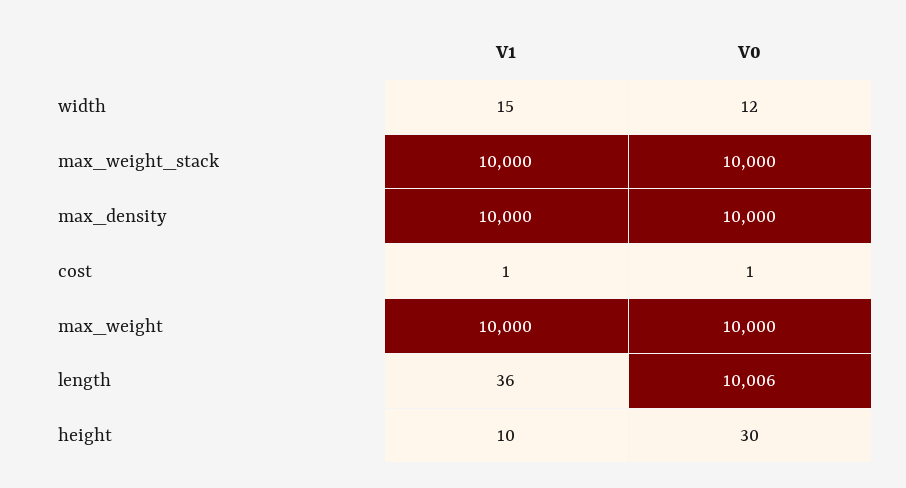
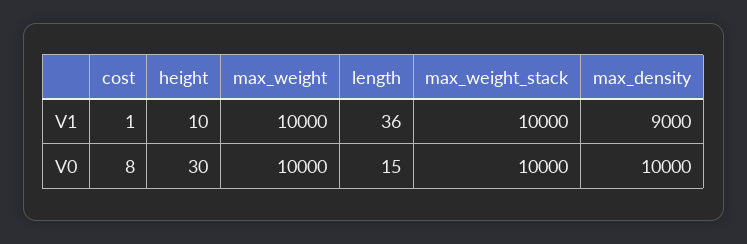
V1, width: 15 -> none
V0, width: 12 -> none
V1, max_density: 10000 -> 9000
V0, cost: 1 -> 8
V0, length: 10006 -> 15

